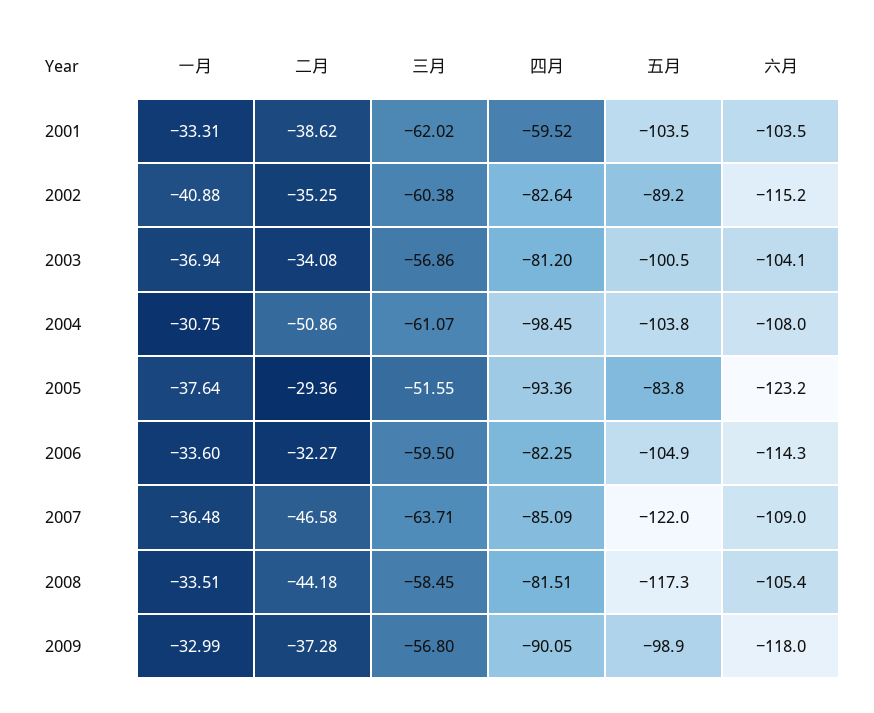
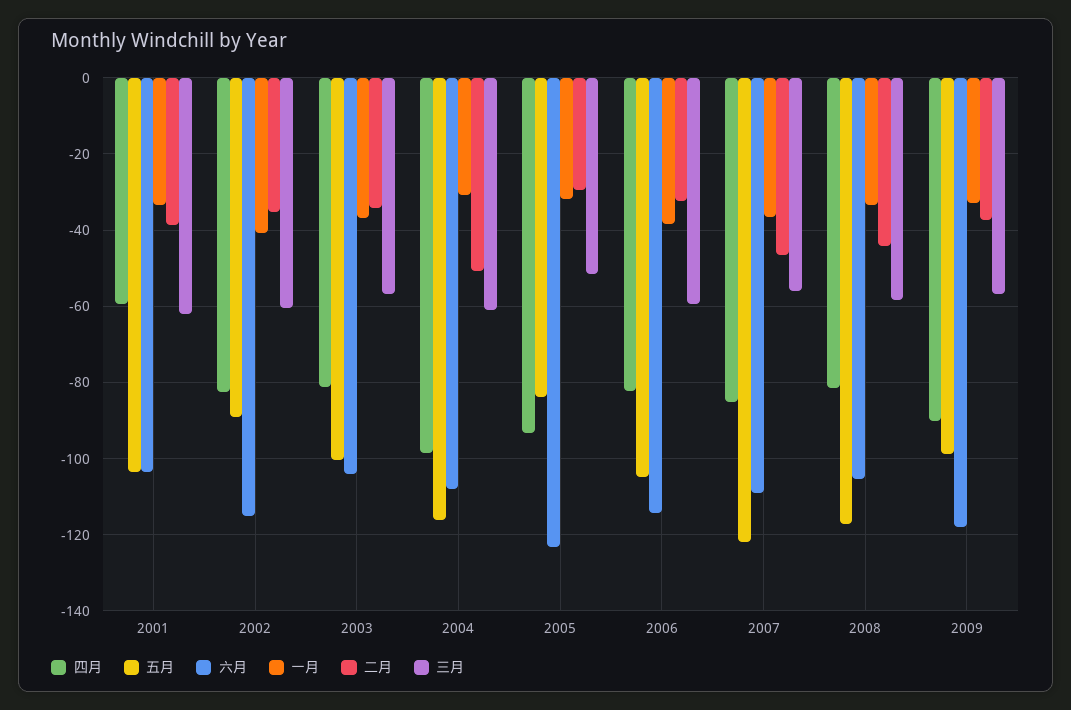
五月, 2004: -103.8 -> -116
一月, 2005: -37.64 -> -32
一月, 2006: -33.6 -> -38
三月, 2007: -63.71 -> -56

